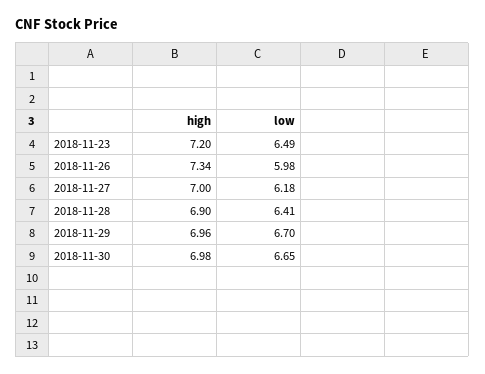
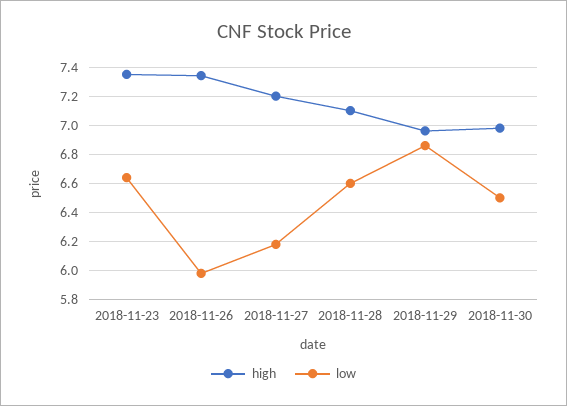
high, 2018-11-23: 7.2 -> 7.35
low, 2018-11-23: 6.49 -> 6.65
high, 2018-11-27: 7 -> 7.2
high, 2018-11-28: 6.9 -> 7.1
low, 2018-11-28: 6.41 -> 6.6
low, 2018-11-29: 6.7 -> 6.85
low, 2018-11-30: 6.65 -> 6.5

